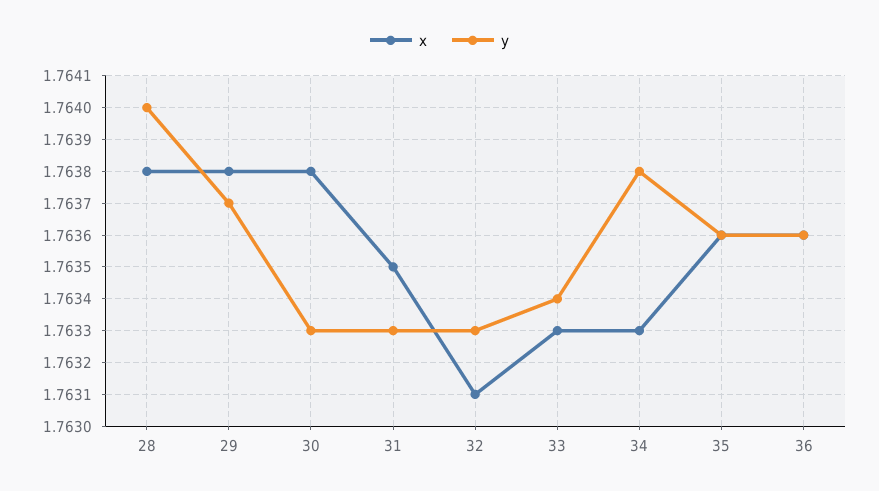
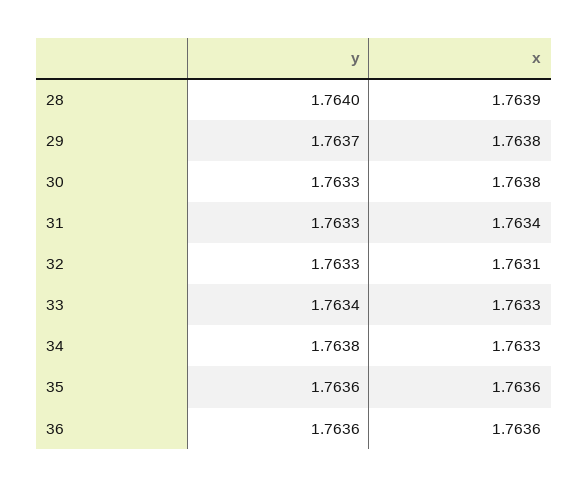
x, 28: 1.7638 -> 1.7639
x, 31: 1.7635 -> 1.7634

